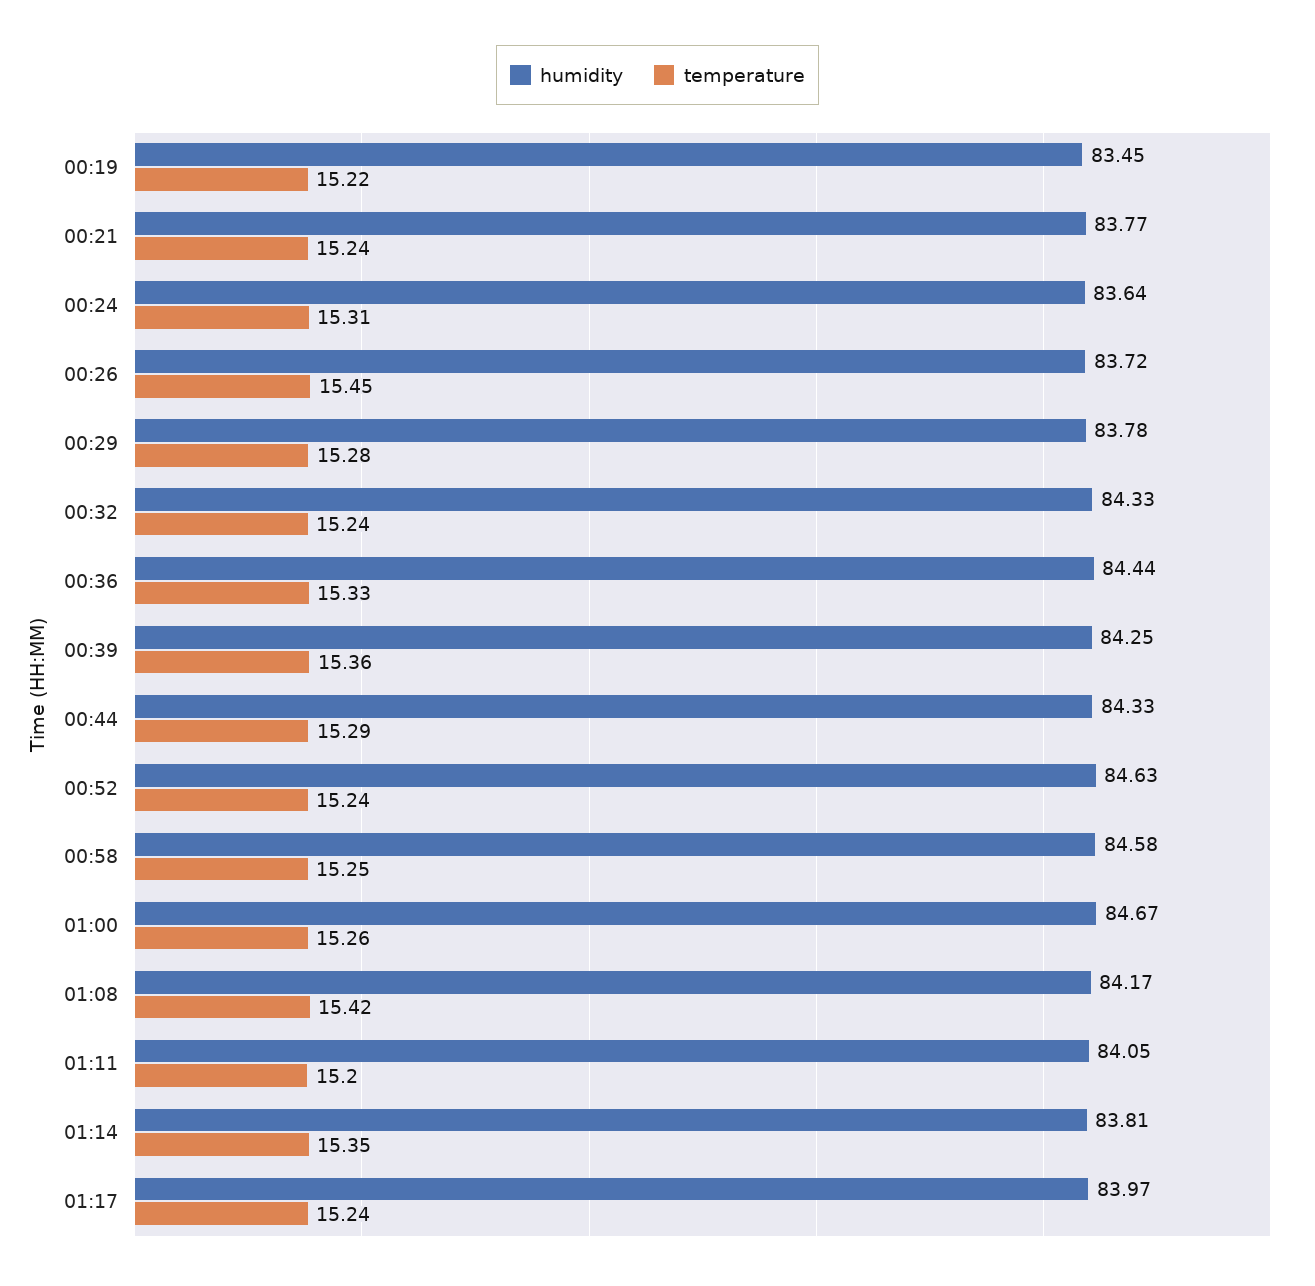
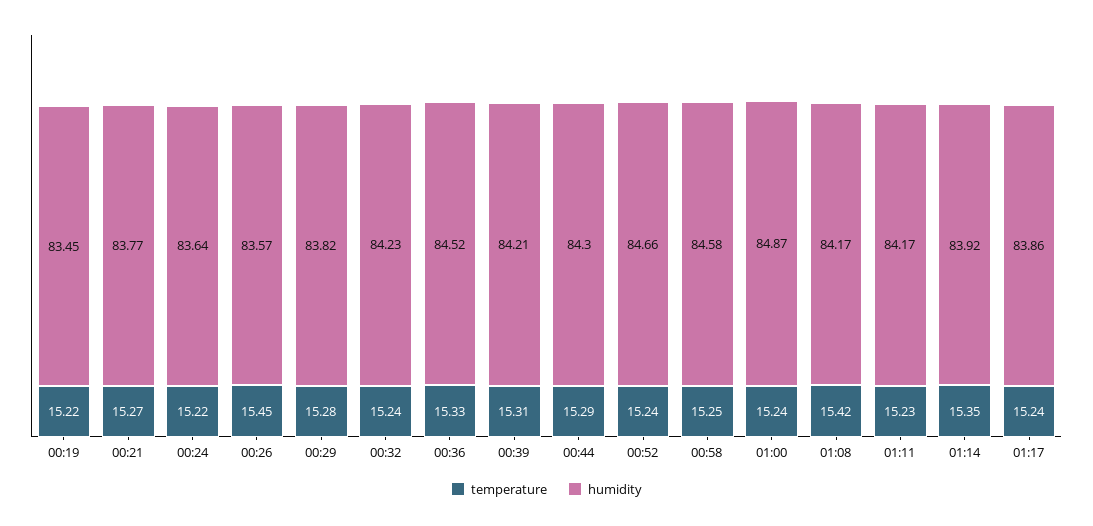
temperature, 00:21: 15.24 -> 15.27
temperature, 00:24: 15.31 -> 15.22
humidity, 00:26: 83.72 -> 83.57
humidity, 00:29: 83.78 -> 83.82
humidity, 00:32: 84.33 -> 84.23
humidity, 00:36: 84.44 -> 84.52
humidity, 00:39: 84.25 -> 84.21
temperature, 00:39: 15.36 -> 15.31
humidity, 00:44: 84.33 -> 84.3
humidity, 00:52: 84.63 -> 84.66
humidity, 01:00: 84.67 -> 84.87
temperature, 01:00: 15.26 -> 15.24
humidity, 01:11: 84.05 -> 84.17
temperature, 01:11: 15.2 -> 15.23
humidity, 01:14: 83.81 -> 83.92
humidity, 01:17: 83.97 -> 83.86

